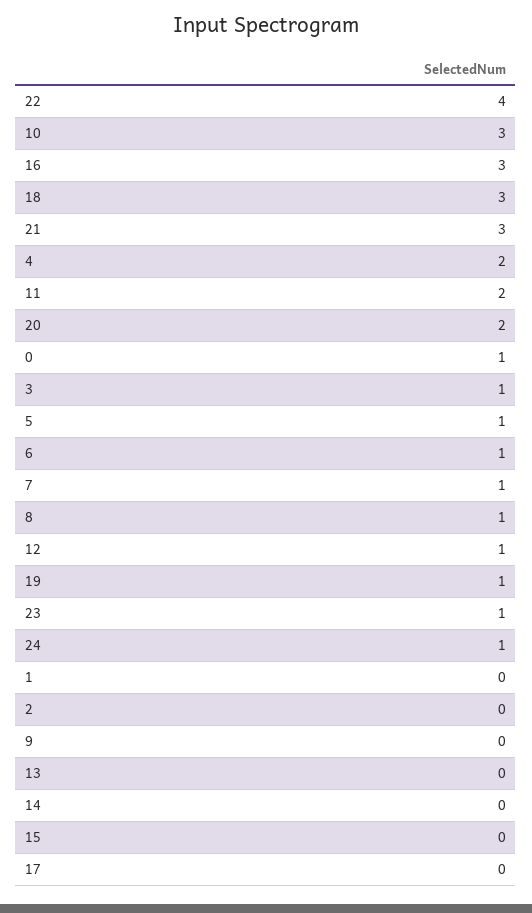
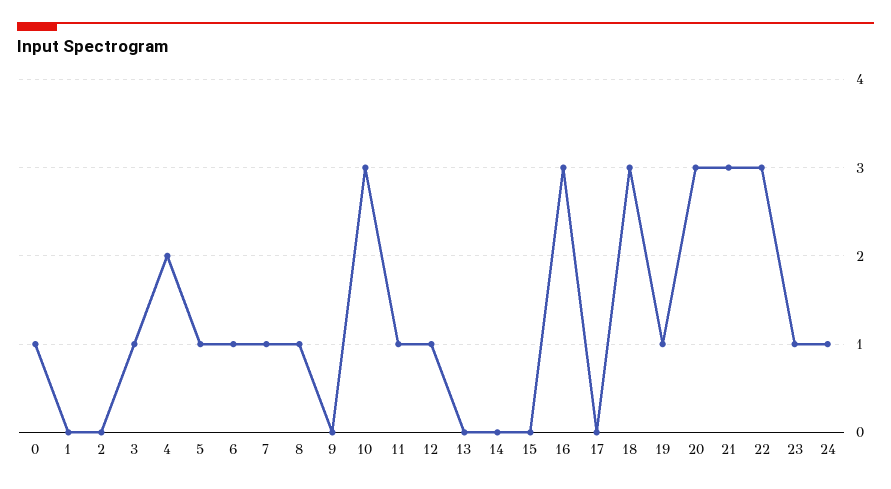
22: 4 -> 3
11: 2 -> 1
20: 2 -> 3

